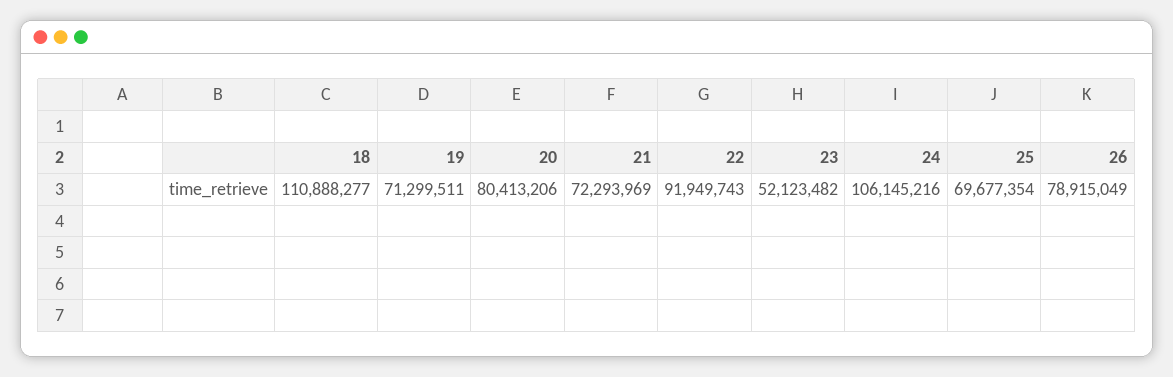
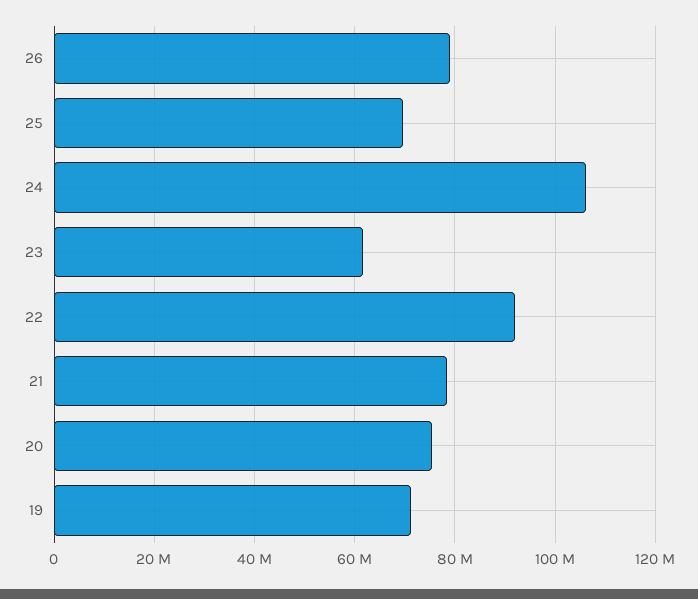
18: 110888277 -> none
20: 80413206 -> 76000000
21: 72293969 -> 78000000
23: 52123482 -> 62000000

